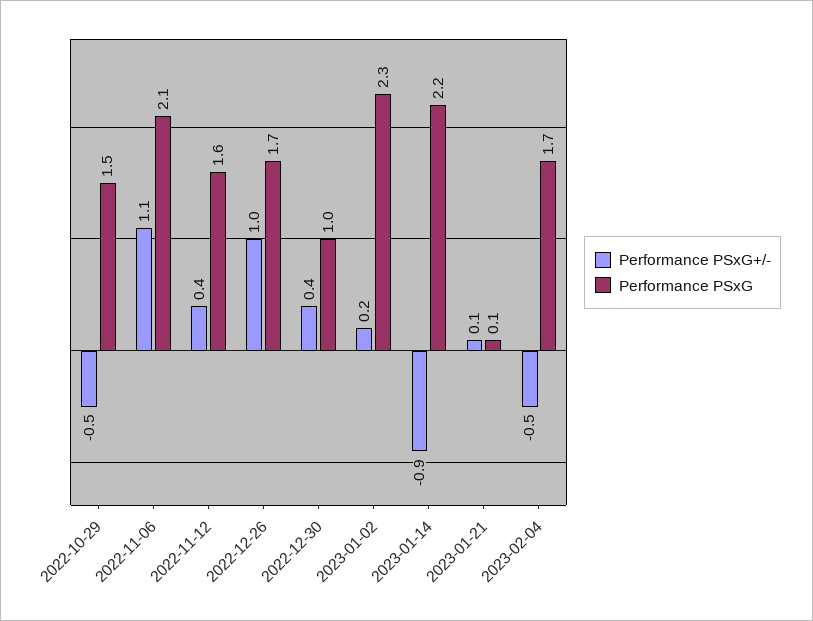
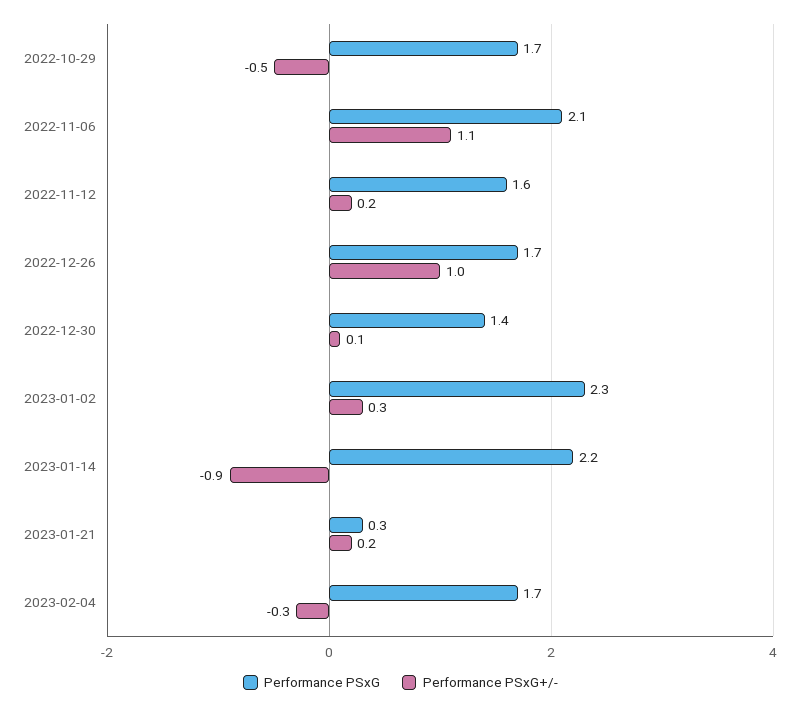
Performance PSxG, 2022-10-29: 1.5 -> 1.7
Performance PSxG+/-, 2022-11-12: 0.4 -> 0.2
Performance PSxG+/-, 2022-12-30: 0.4 -> 0.1
Performance PSxG, 2022-12-30: 1 -> 1.4
Performance PSxG+/-, 2023-01-02: 0.2 -> 0.3
Performance PSxG+/-, 2023-01-21: 0.1 -> 0.2
Performance PSxG, 2023-01-21: 0.1 -> 0.3
Performance PSxG+/-, 2023-02-04: -0.5 -> -0.3

